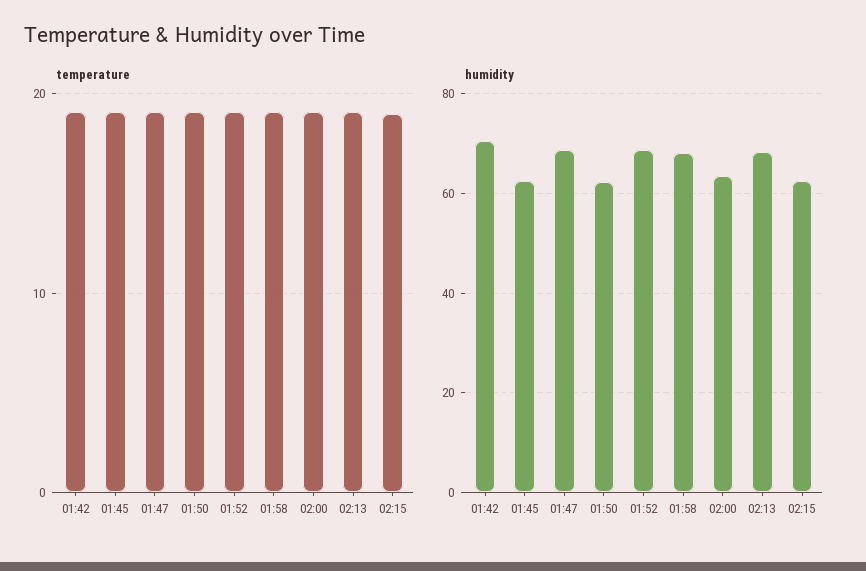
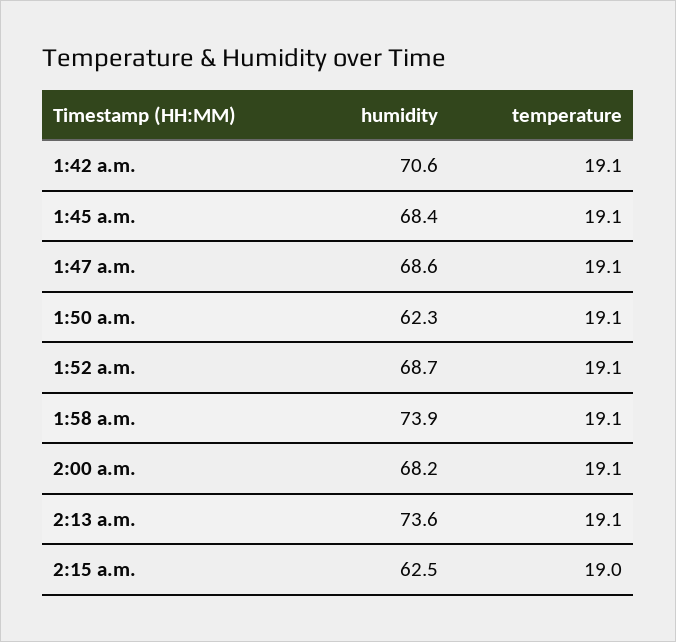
humidity, 01:45: 62 -> 68.4
humidity, 01:58: 68 -> 73.9
humidity, 02:00: 64 -> 68.2
humidity, 02:13: 68 -> 73.6

